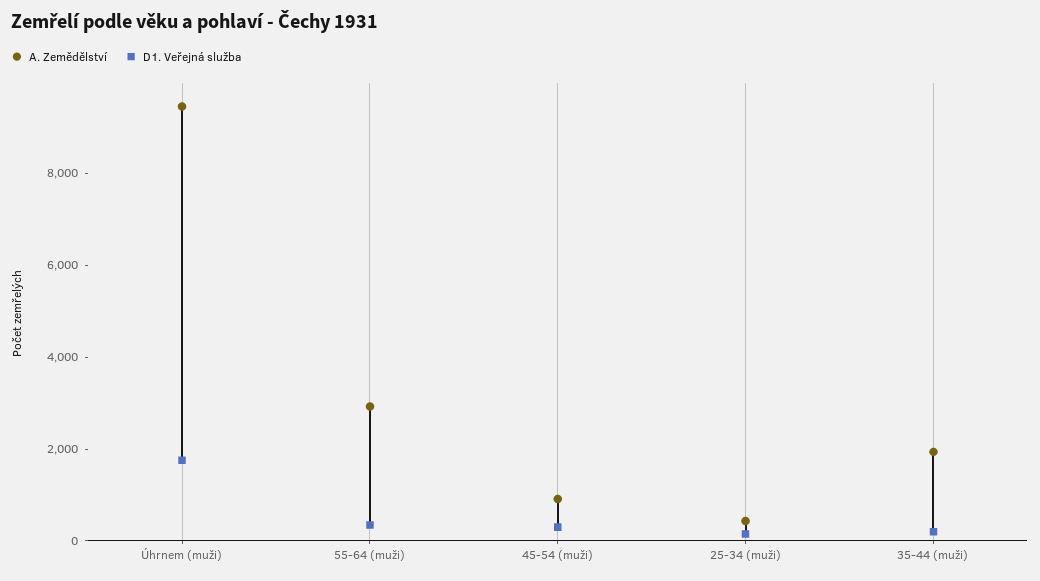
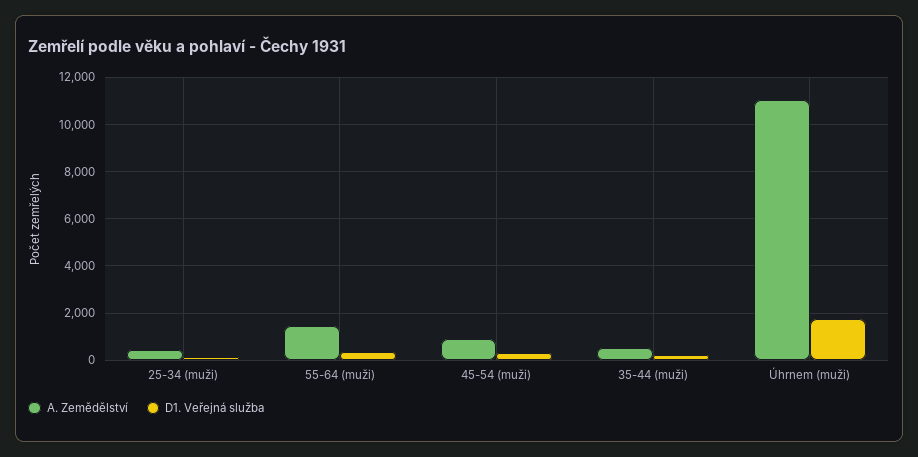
A. Zemědělství, Úhrnem (muži): 9500 -> 11000
A. Zemědělství, 55-64 (muži): 3000 -> 1500
A. Zemědělství, 35-44 (muži): 2000 -> 500

